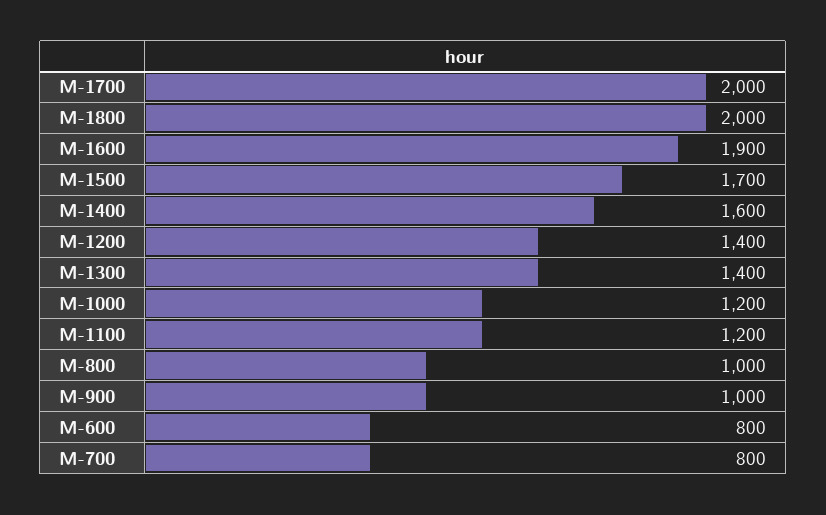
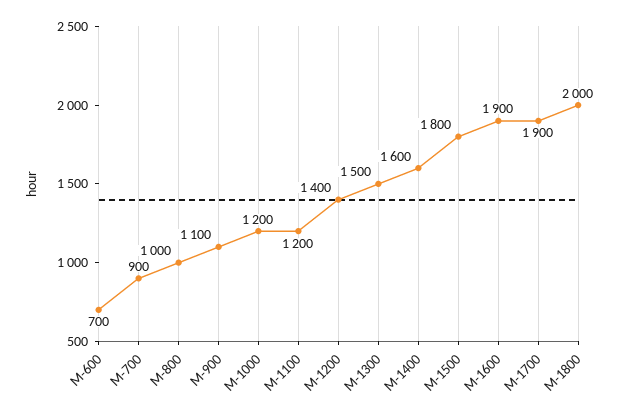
M-1700: 2000 -> 1900
M-1500: 1700 -> 1800
M-1300: 1400 -> 1500
M-900: 1000 -> 1100
M-600: 800 -> 700
M-700: 800 -> 900

